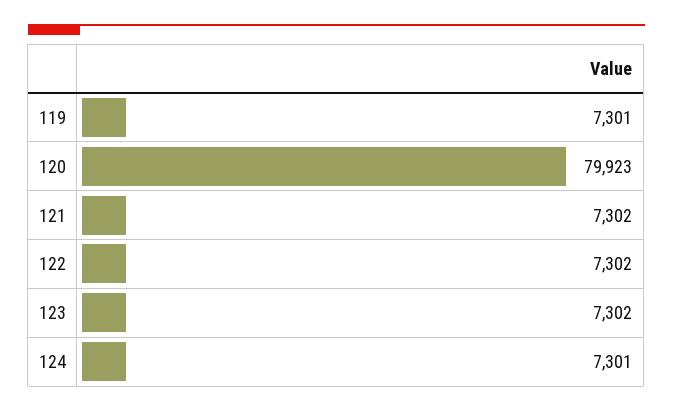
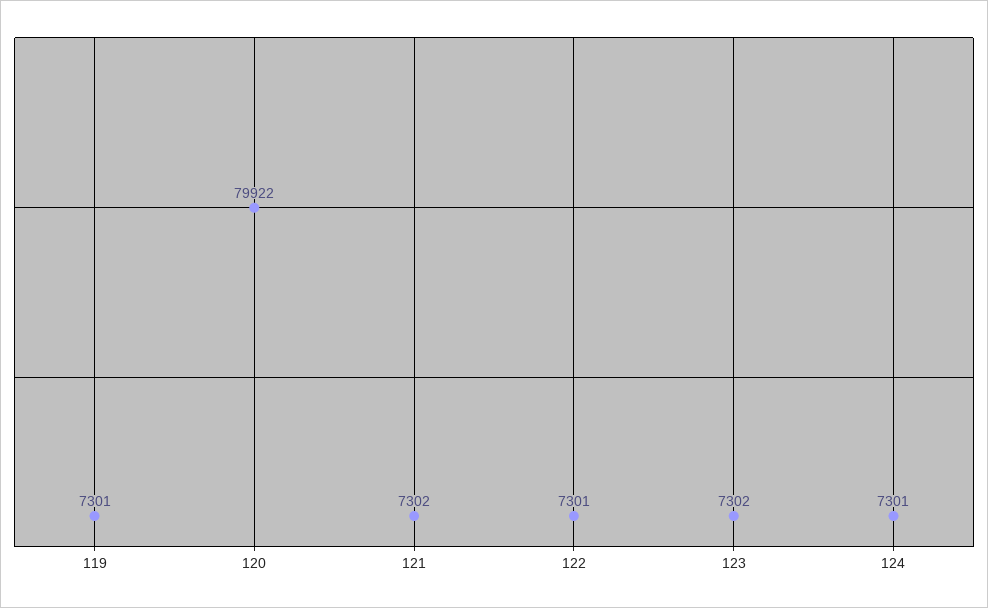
120: 79923 -> 79922
122: 7302 -> 7301

